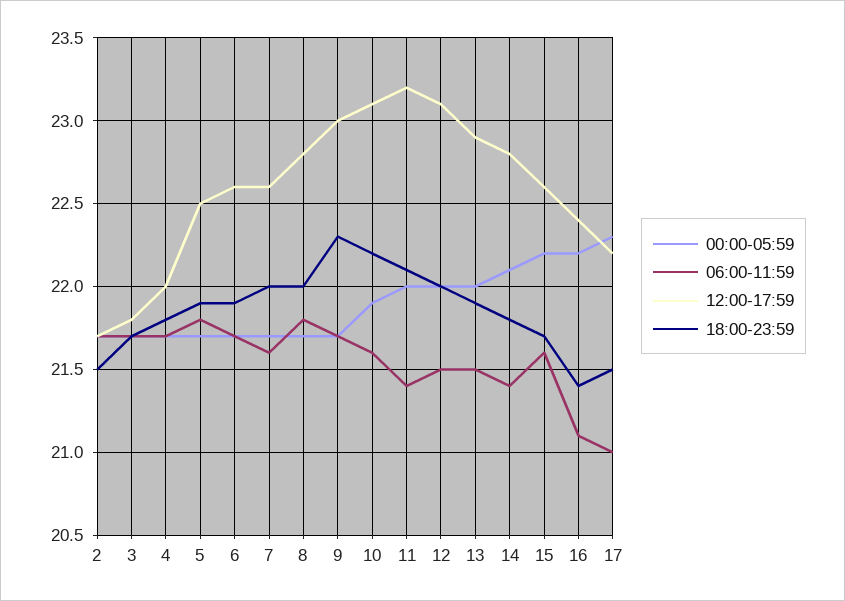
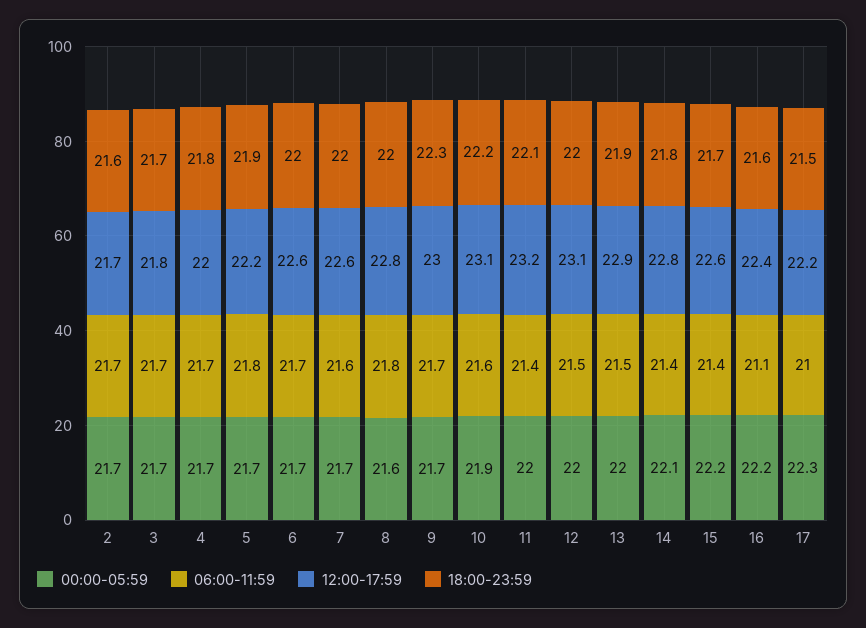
18:00-23:59, 2: 21.5 -> 21.6
12:00-17:59, 5: 22.5 -> 22.2
18:00-23:59, 6: 21.9 -> 22
00:00-05:59, 8: 21.7 -> 21.6
06:00-11:59, 15: 21.6 -> 21.4
18:00-23:59, 16: 21.4 -> 21.6

